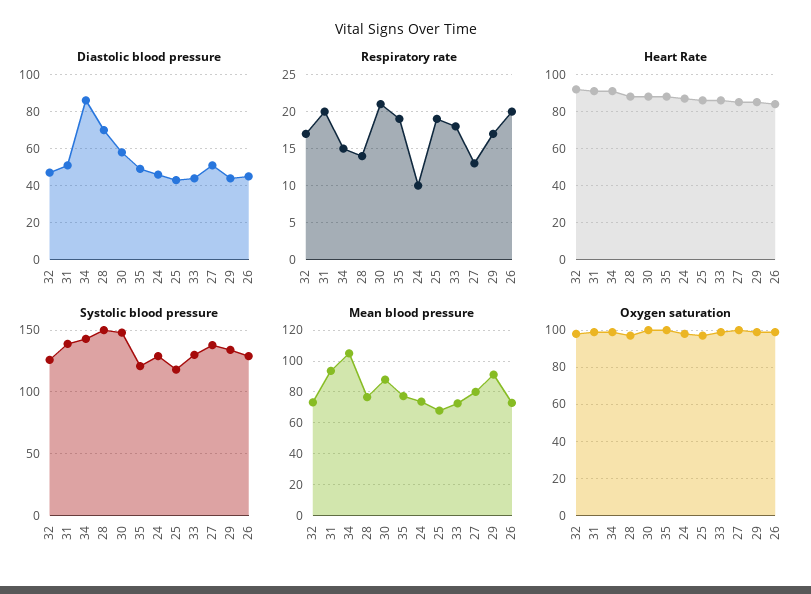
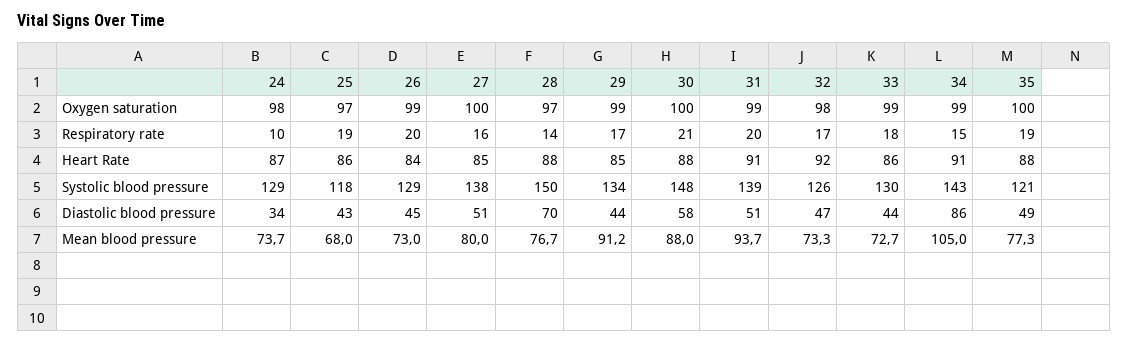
Diastolic blood pressure, 24: 45 -> 34
Respiratory rate, 27: 13 -> 16

